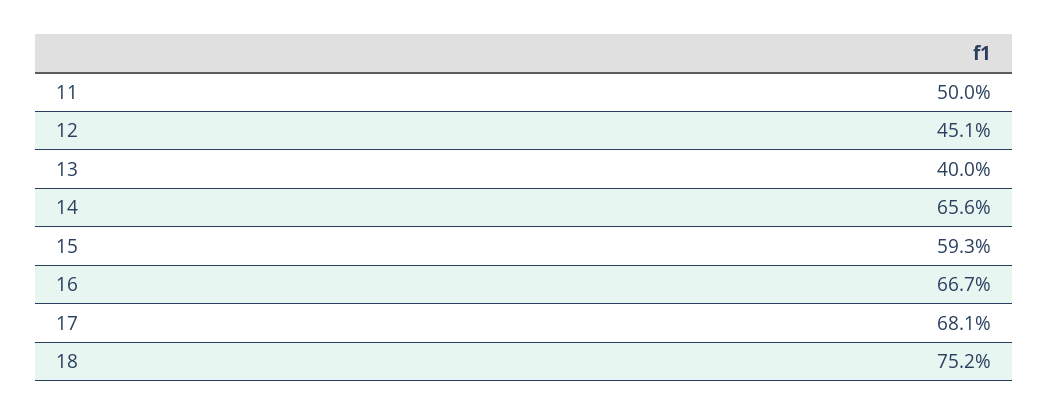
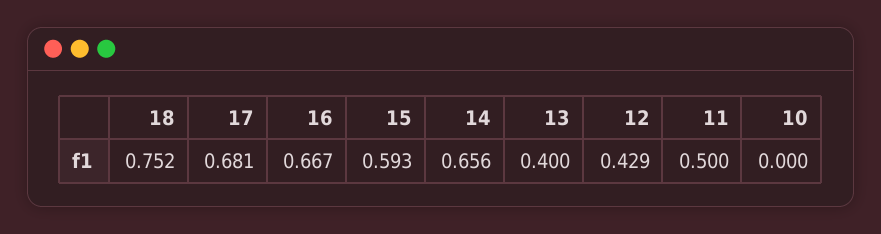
12: 0.451 -> 0.429
10: none -> 0

